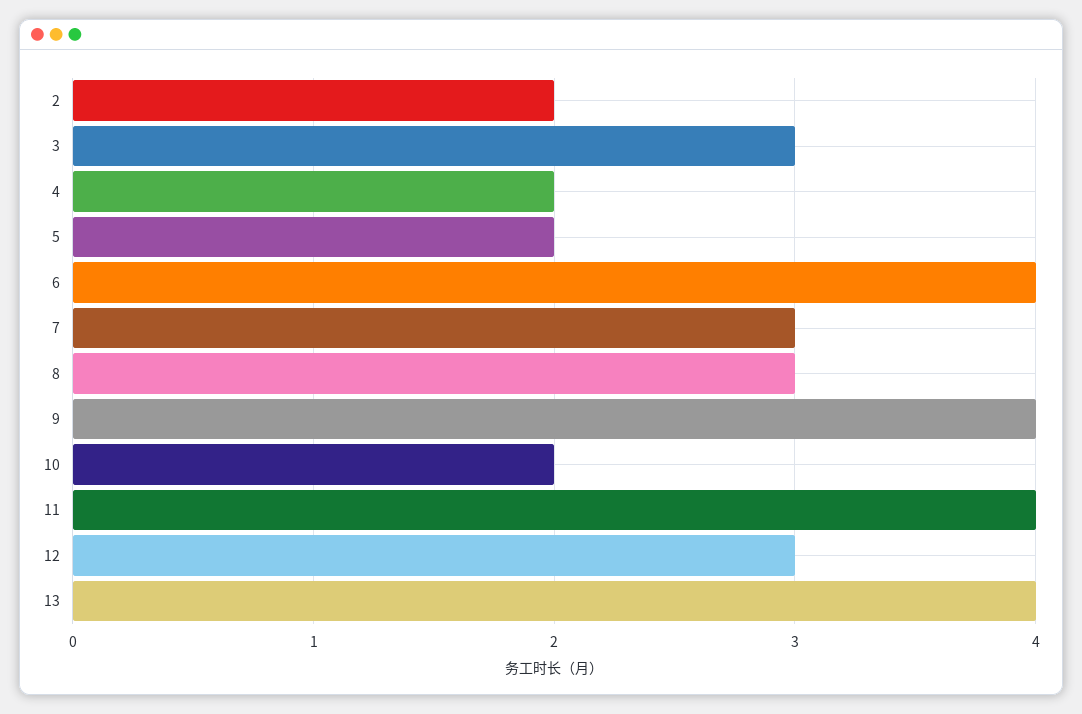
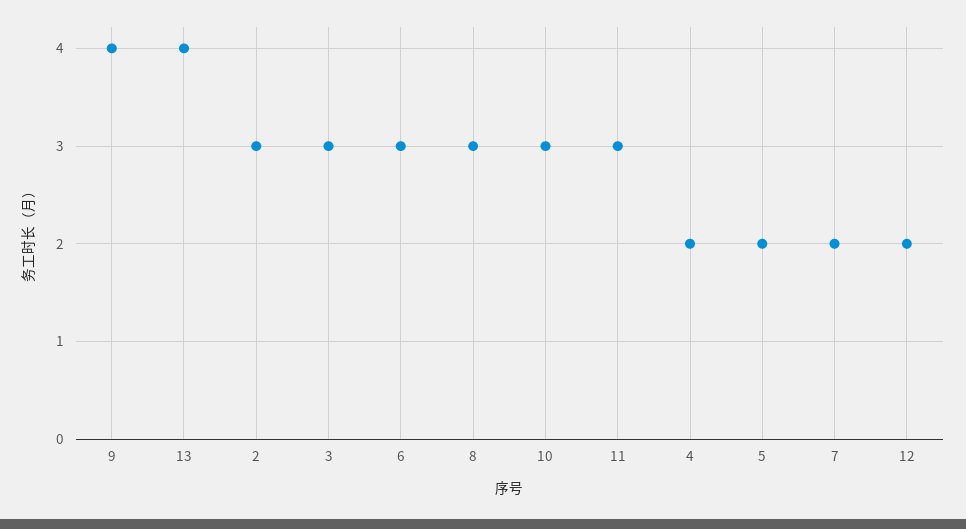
2: 2 -> 3
6: 4 -> 3
7: 3 -> 2
10: 2 -> 3
11: 4 -> 3
12: 3 -> 2

